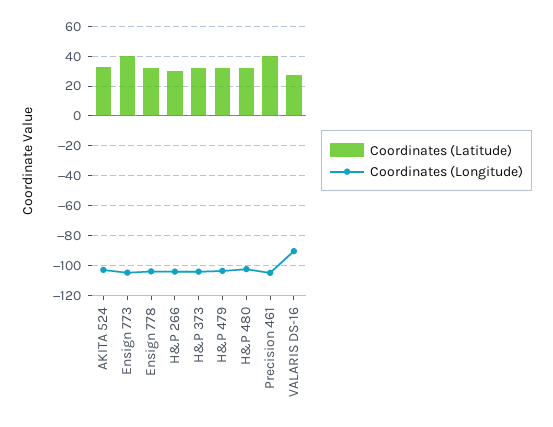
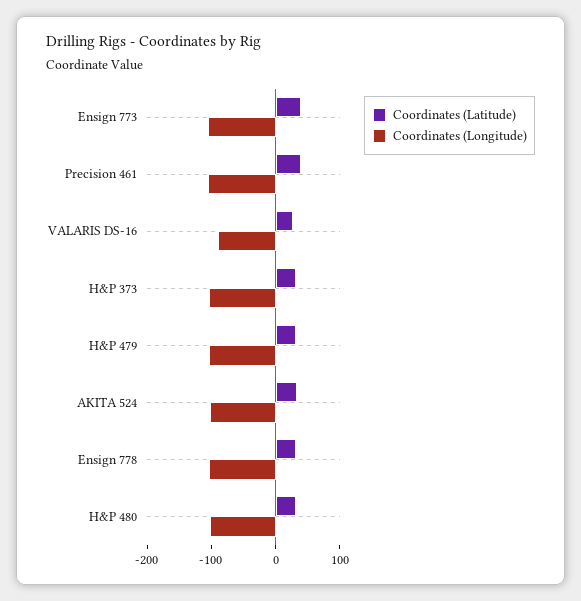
Coordinates (Latitude), H&P 266: 30 -> none
Coordinates (Longitude), H&P 266: -105 -> none

